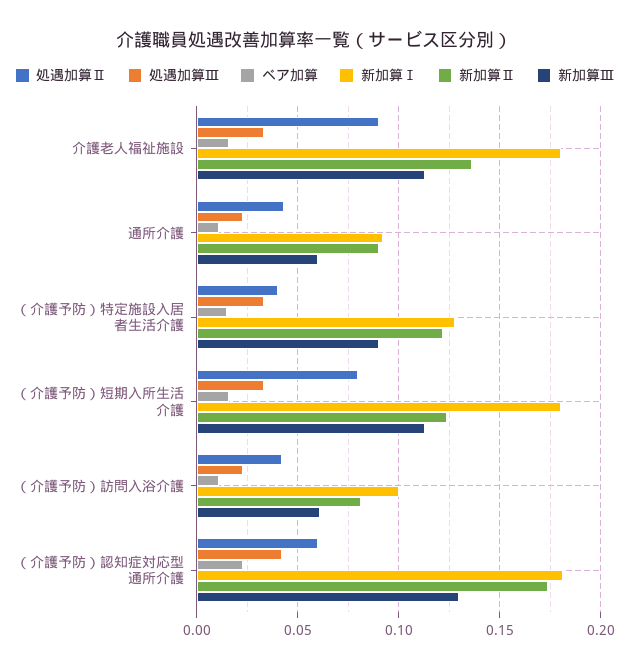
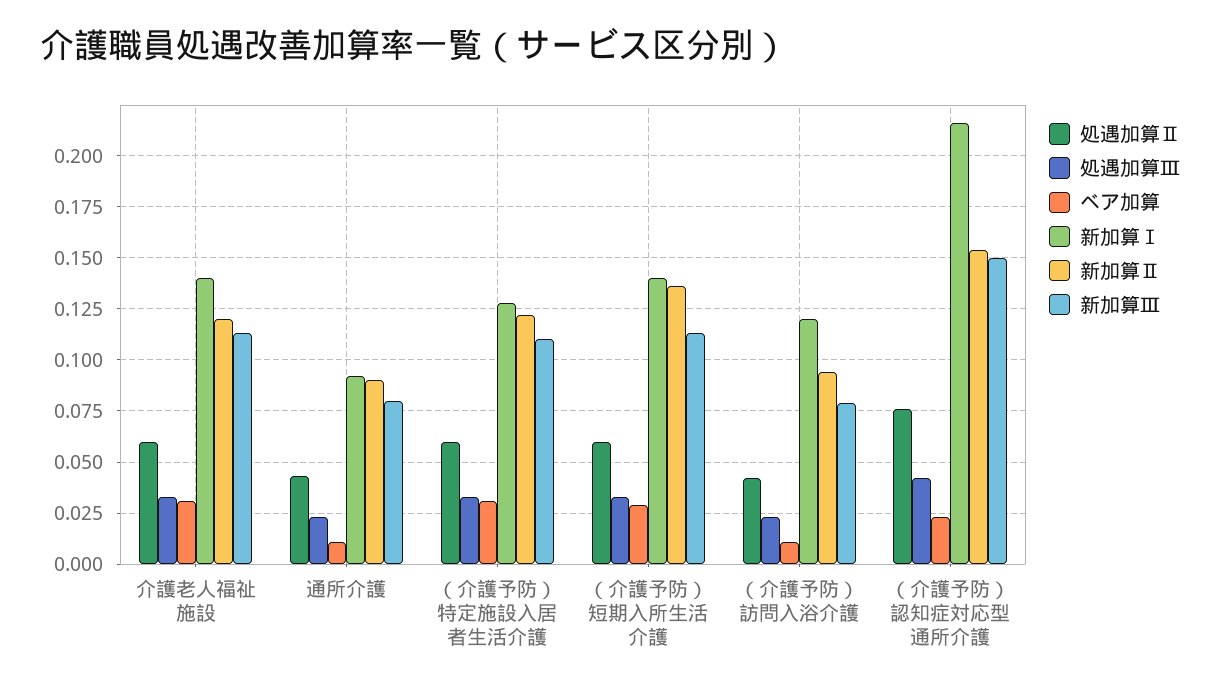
処遇加算Ⅱ, 介護老人福祉施設: 0.09 -> 0.06
ベア加算, 介護老人福祉施設: 0.015 -> 0.03
新加算Ⅰ, 介護老人福祉施設: 0.18 -> 0.14
新加算Ⅱ, 介護老人福祉施設: 0.135 -> 0.12
新加算Ⅲ, 通所介護: 0.06 -> 0.08
処遇加算Ⅱ, （介護予防）特定施設入居者生活介護: 0.04 -> 0.06
ベア加算, （介護予防）特定施設入居者生活介護: 0.015 -> 0.03
新加算Ⅲ, （介護予防）特定施設入居者生活介護: 0.09 -> 0.11
処遇加算Ⅱ, （介護予防）短期入所生活介護: 0.08 -> 0.06
ベア加算, （介護予防）短期入所生活介護: 0.015 -> 0.03
新加算Ⅰ, （介護予防）短期入所生活介護: 0.18 -> 0.14
新加算Ⅱ, （介護予防）短期入所生活介護: 0.125 -> 0.135
新加算Ⅰ, （介護予防）訪問入浴介護: 0.1 -> 0.12
新加算Ⅱ, （介護予防）訪問入浴介護: 0.08 -> 0.095
新加算Ⅲ, （介護予防）訪問入浴介護: 0.06 -> 0.08
処遇加算Ⅱ, （介護予防）認知症対応型通所介護: 0.06 -> 0.075
新加算Ⅰ, （介護予防）認知症対応型通所介護: 0.18 -> 0.215
新加算Ⅱ, （介護予防）認知症対応型通所介護: 0.175 -> 0.155
新加算Ⅲ, （介護予防）認知症対応型通所介護: 0.13 -> 0.15

